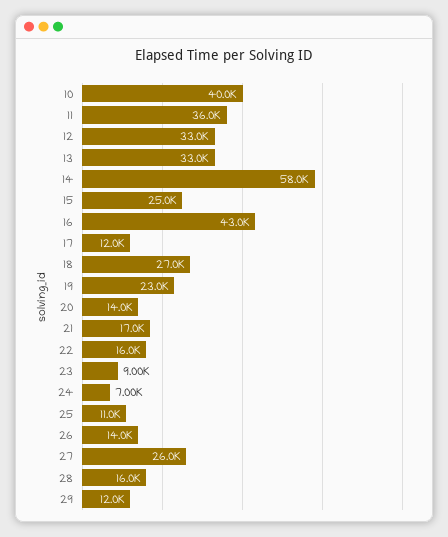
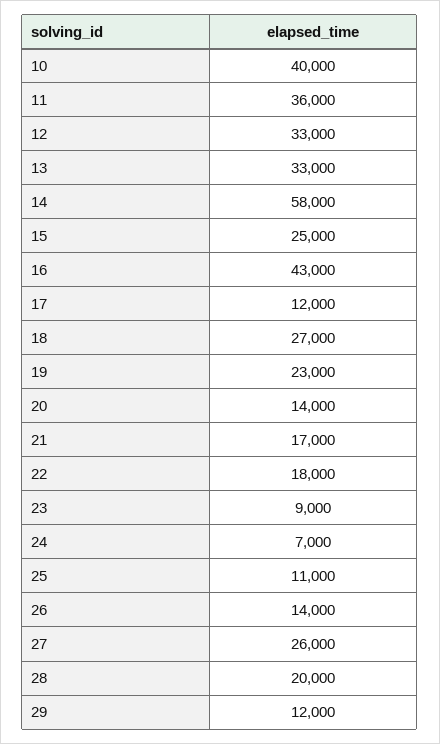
22: 16000 -> 18000
28: 16000 -> 20000

